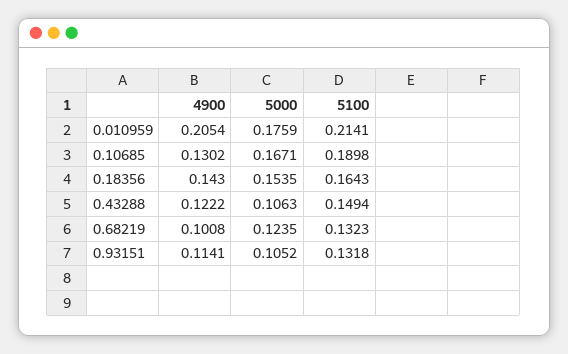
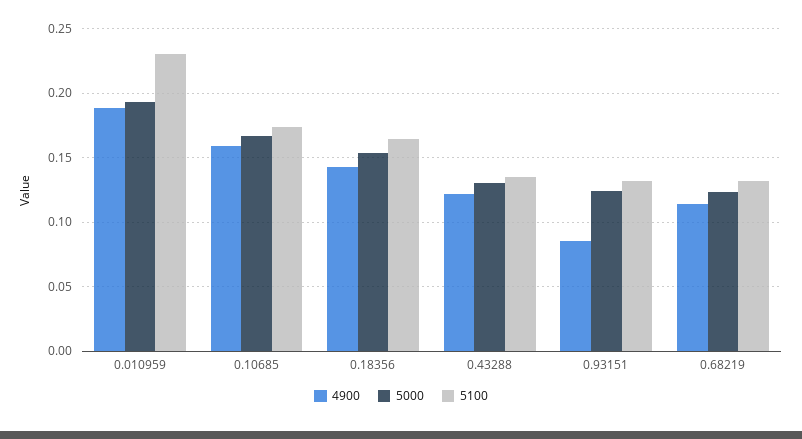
4900, 0.010959: 0.2054 -> 0.19
5000, 0.010959: 0.1759 -> 0.195
5100, 0.010959: 0.2141 -> 0.23
4900, 0.10685: 0.1302 -> 0.16
5100, 0.10685: 0.1898 -> 0.175
5000, 0.43288: 0.1063 -> 0.13
5100, 0.43288: 0.1494 -> 0.135
4900, 0.68219: 0.1008 -> 0.115
4900, 0.93151: 0.1141 -> 0.085
5000, 0.93151: 0.1052 -> 0.125

